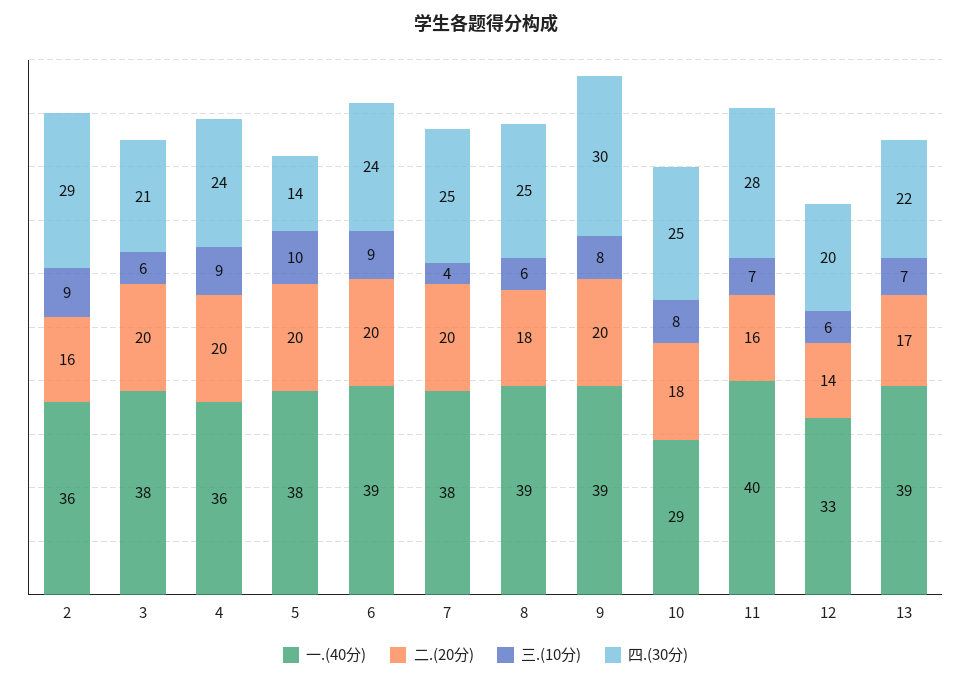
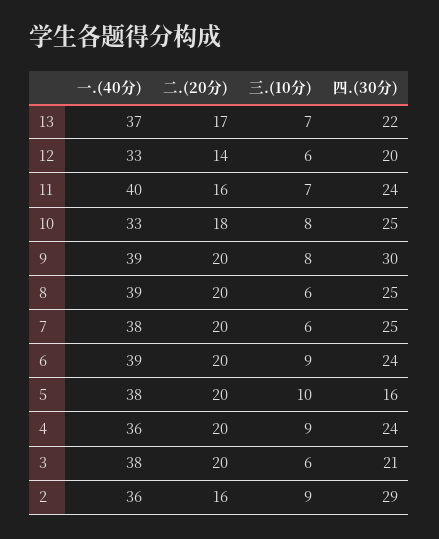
四.(30分), 5: 14 -> 16
三.(10分), 7: 4 -> 6
二.(20分), 8: 18 -> 20
一.(40分), 10: 29 -> 33
四.(30分), 11: 28 -> 24
一.(40分), 13: 39 -> 37

